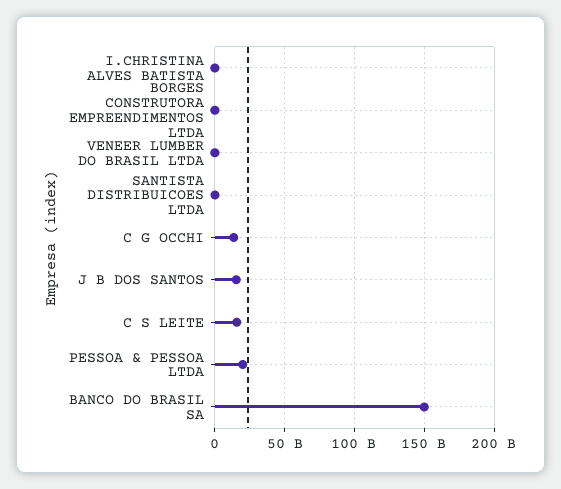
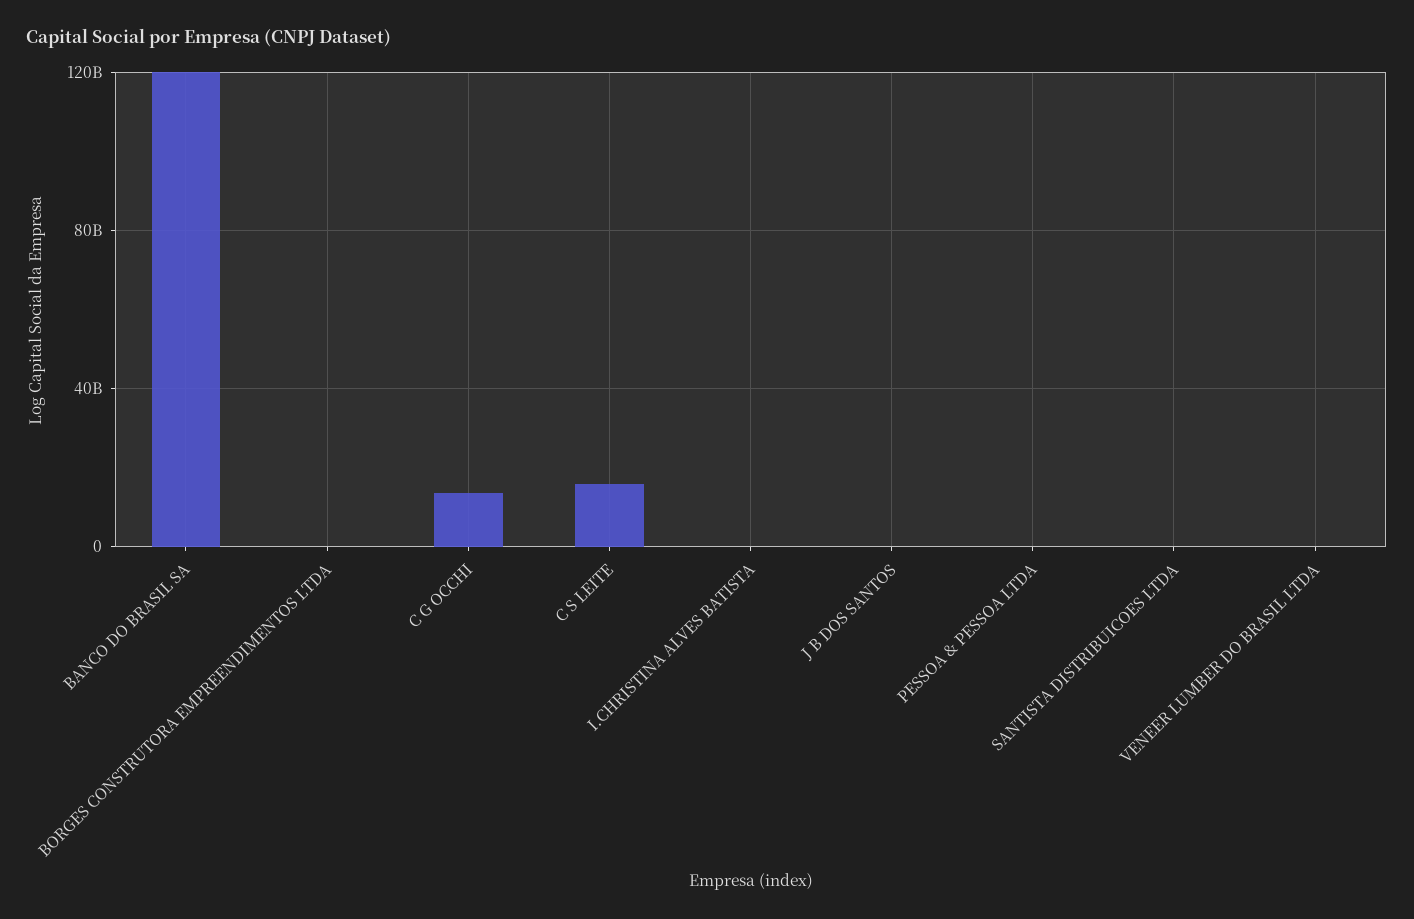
J B DOS SANTOS: 15000000000 -> 0
PESSOA & PESSOA LTDA: 20000000000 -> 0
BANCO DO BRASIL SA: 150000000000 -> 120000000000

